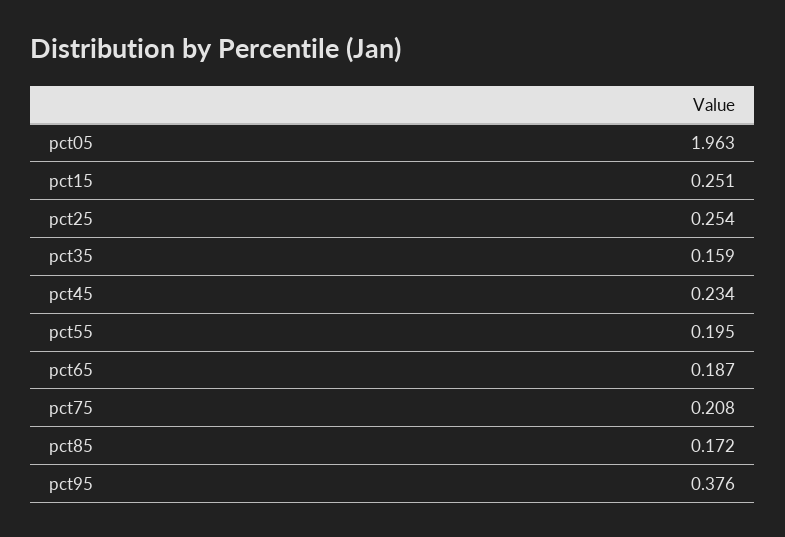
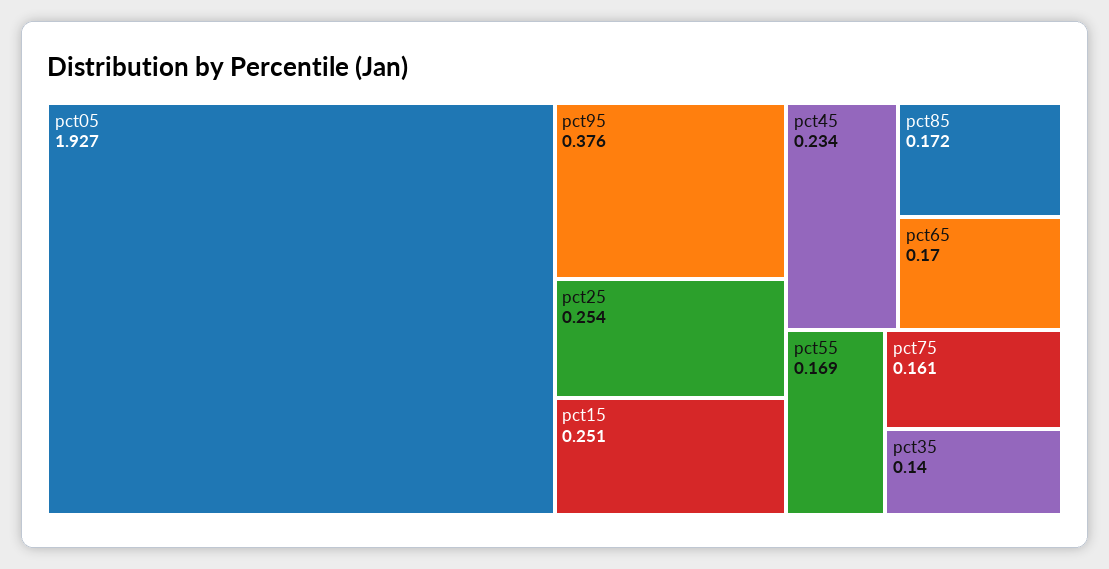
pct05: 1.963 -> 1.927
pct35: 0.159 -> 0.14
pct55: 0.195 -> 0.169
pct65: 0.187 -> 0.17
pct75: 0.208 -> 0.161

